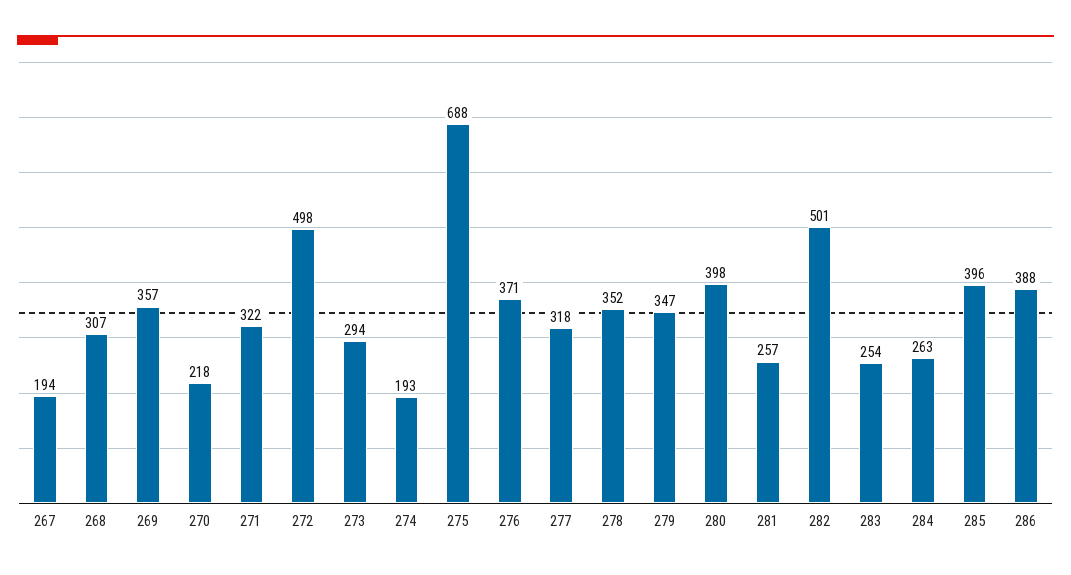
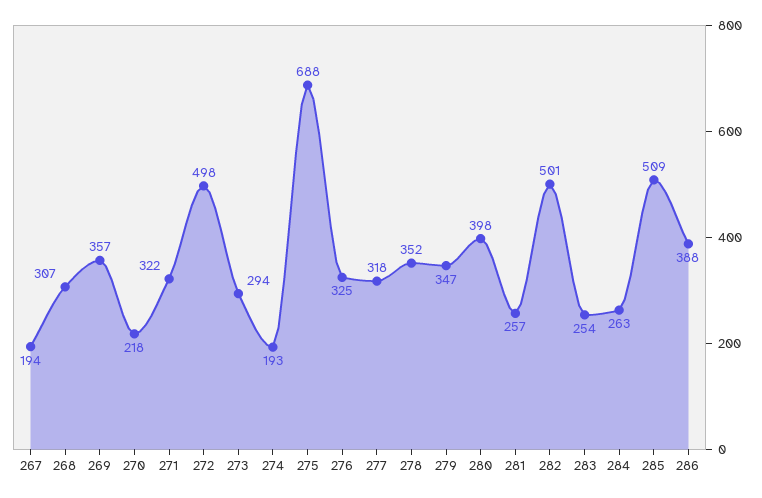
276: 371 -> 325
285: 396 -> 509

